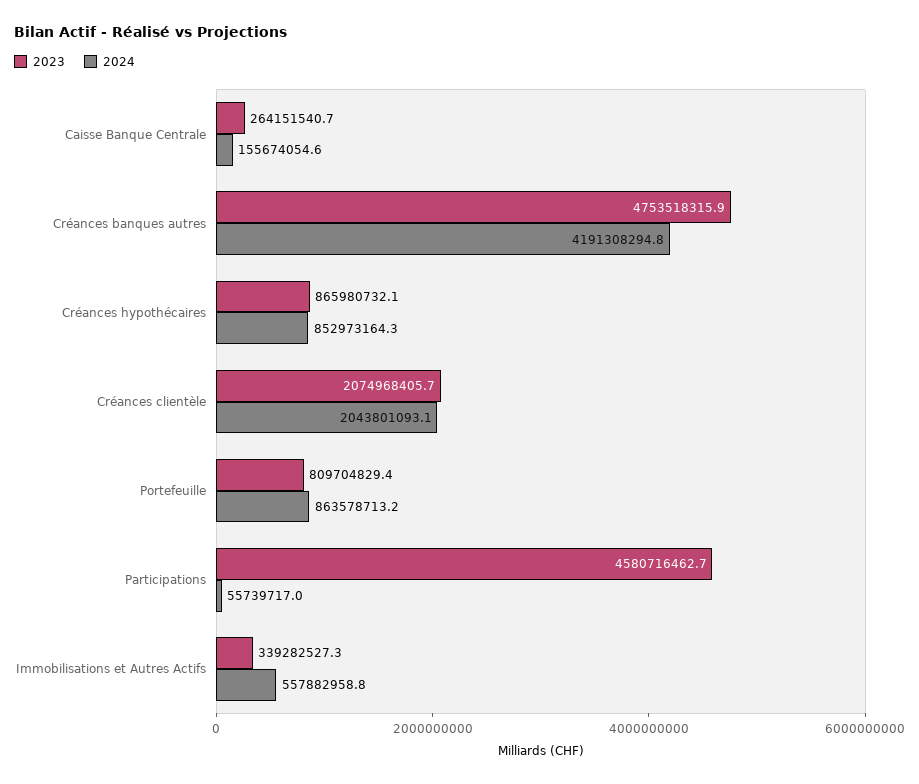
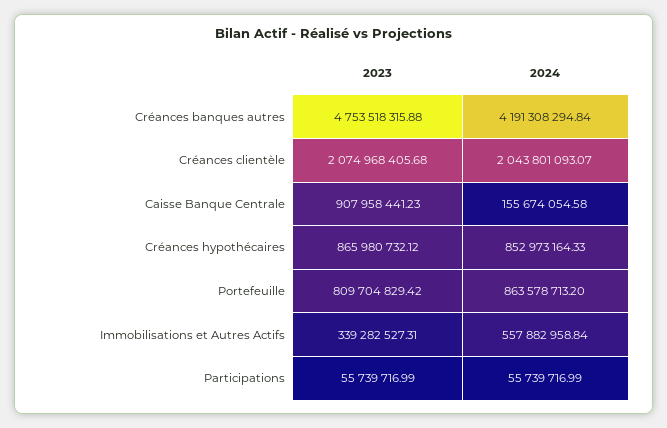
2023, Caisse Banque Centrale: 264151540.7 -> 907958441.23
2023, Participations: 4580716462.7 -> 55739716.99

